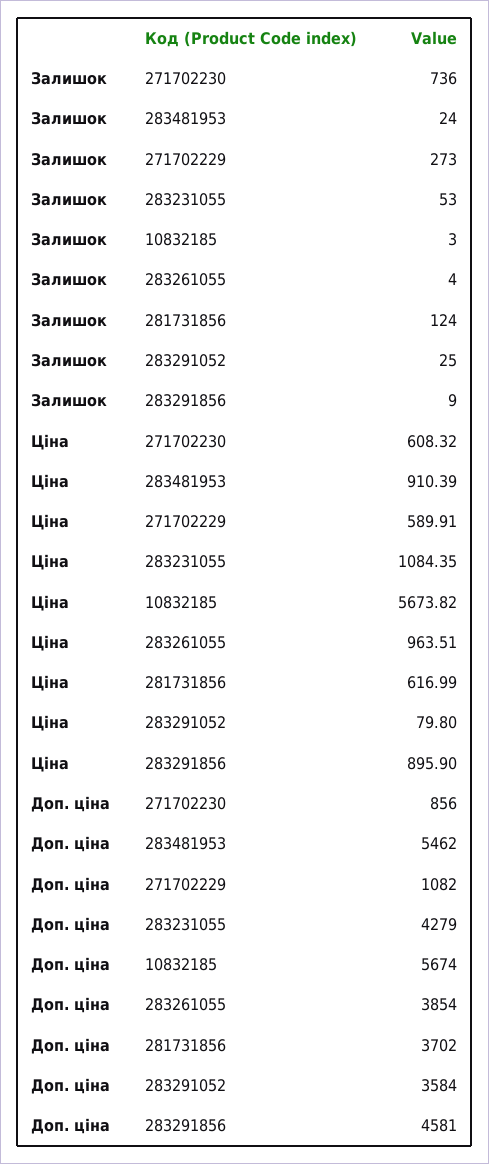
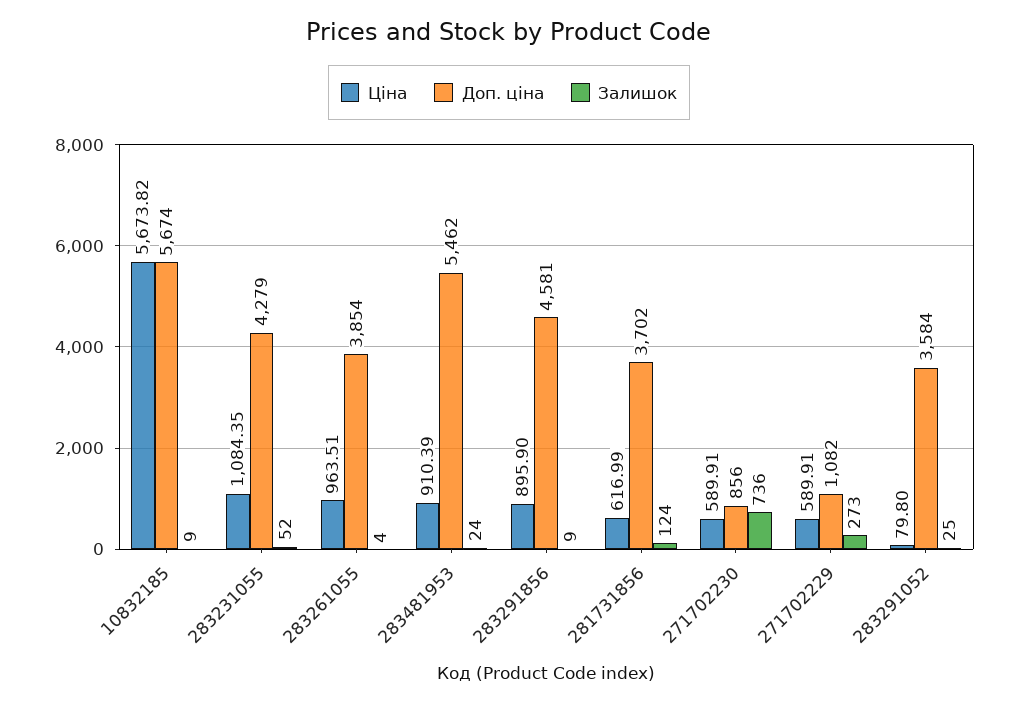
Залишок, 283231055: 53 -> 52
Залишок, 10832185: 3 -> 9
Ціна, 271702230: 608.32 -> 589.91

